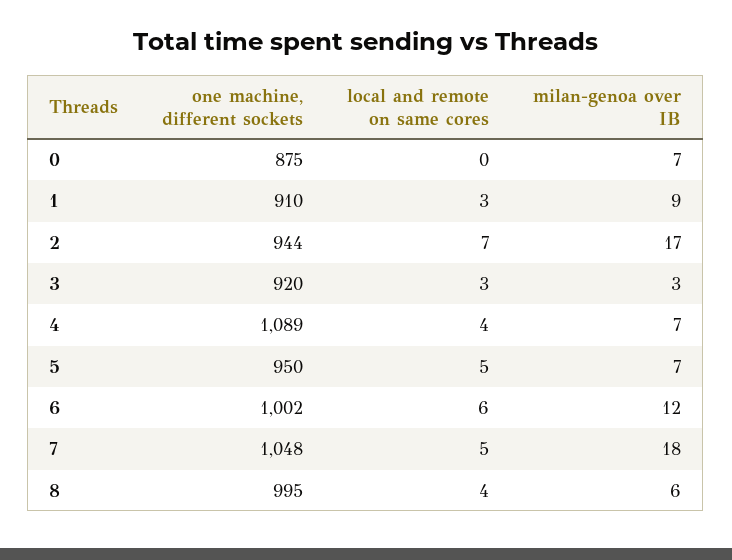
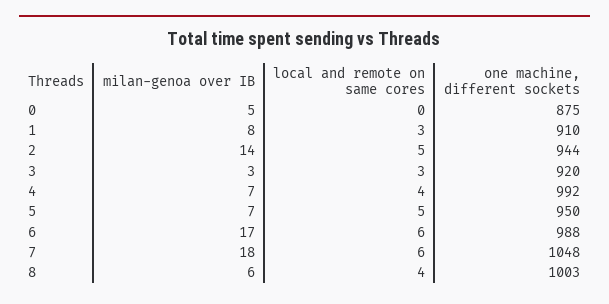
milan-genoa over IB, 0: 7 -> 5
milan-genoa over IB, 1: 9 -> 8
local and remote on same cores, 2: 7 -> 5
milan-genoa over IB, 2: 17 -> 14
one machine, different sockets, 4: 1089 -> 992
one machine, different sockets, 6: 1002 -> 988
milan-genoa over IB, 6: 12 -> 17
local and remote on same cores, 7: 5 -> 6
one machine, different sockets, 8: 995 -> 1003

